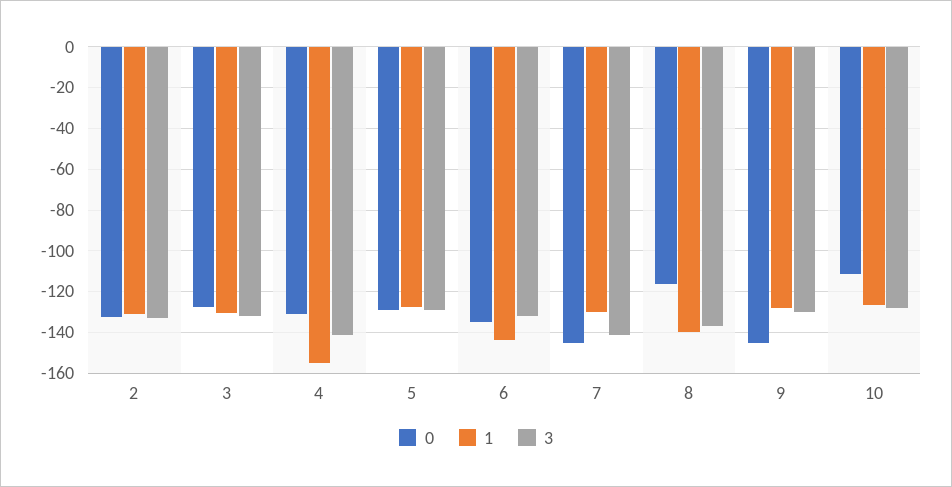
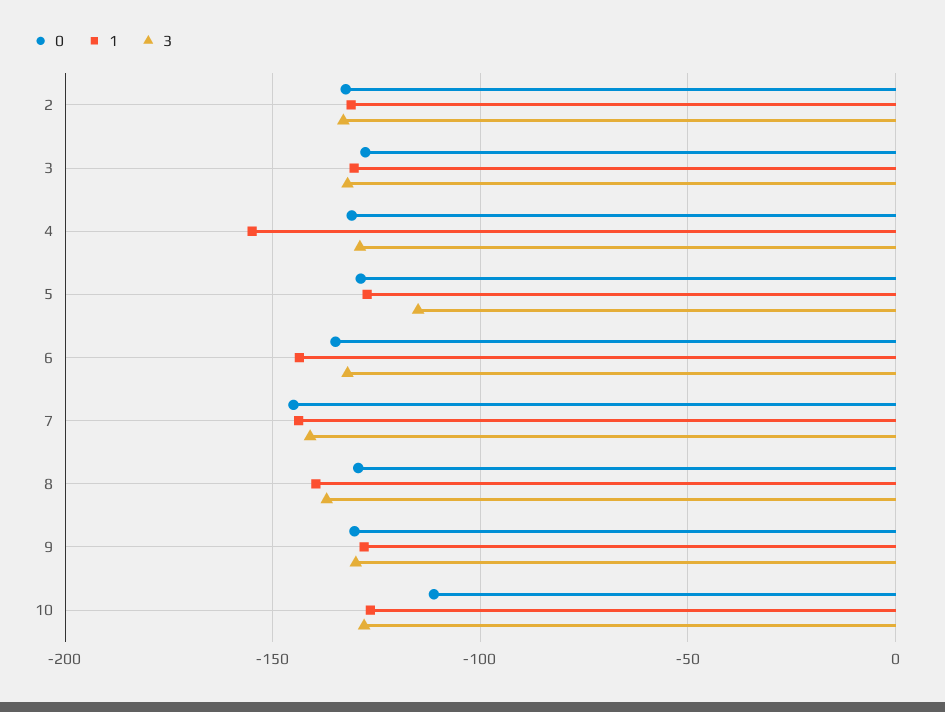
3, 4: -140 -> -130
3, 5: -130 -> -115
1, 7: -130 -> -145
0, 8: -115 -> -130
0, 9: -145 -> -130

